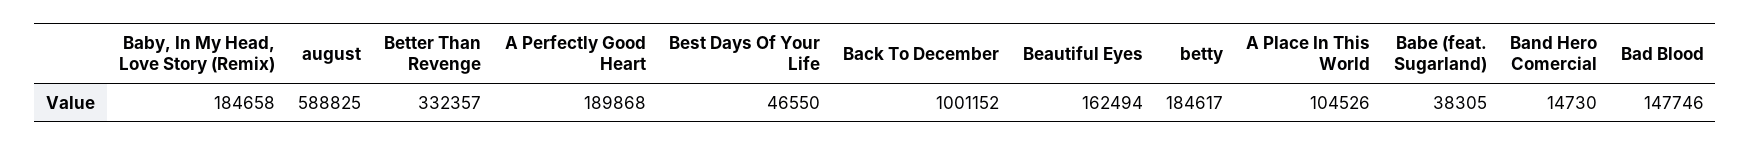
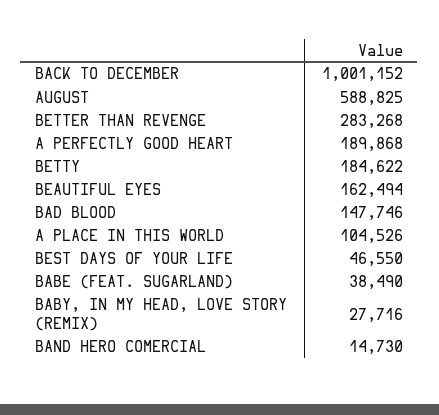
Baby, In My Head, Love Story (Remix): 184658 -> 27716
Better Than Revenge: 332357 -> 283268
betty: 184617 -> 184622
Babe (feat. Sugarland): 38305 -> 38490

